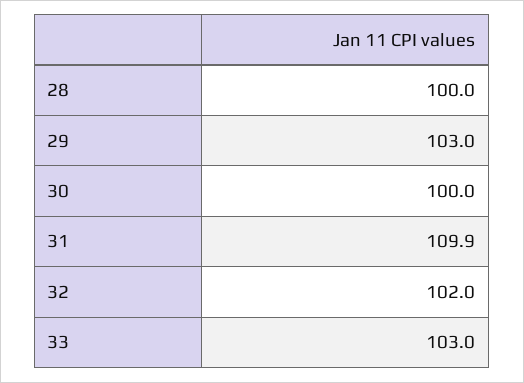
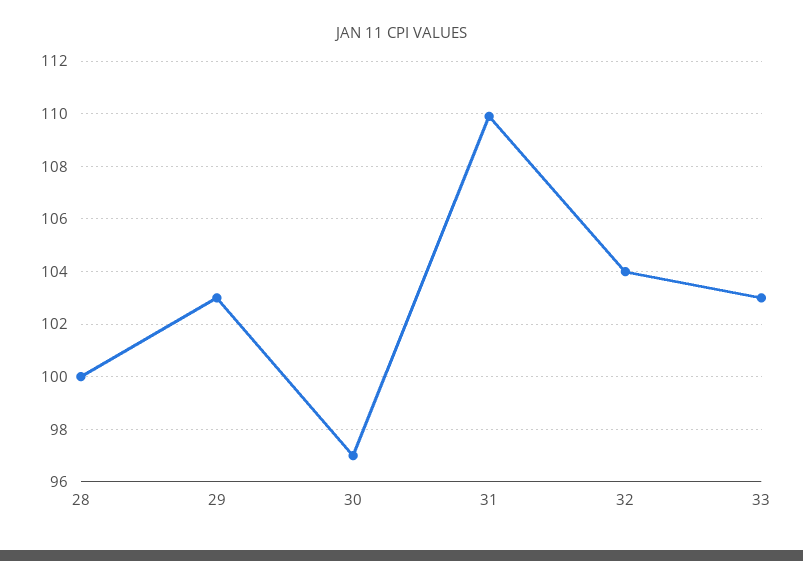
30: 100 -> 97
32: 102 -> 104

